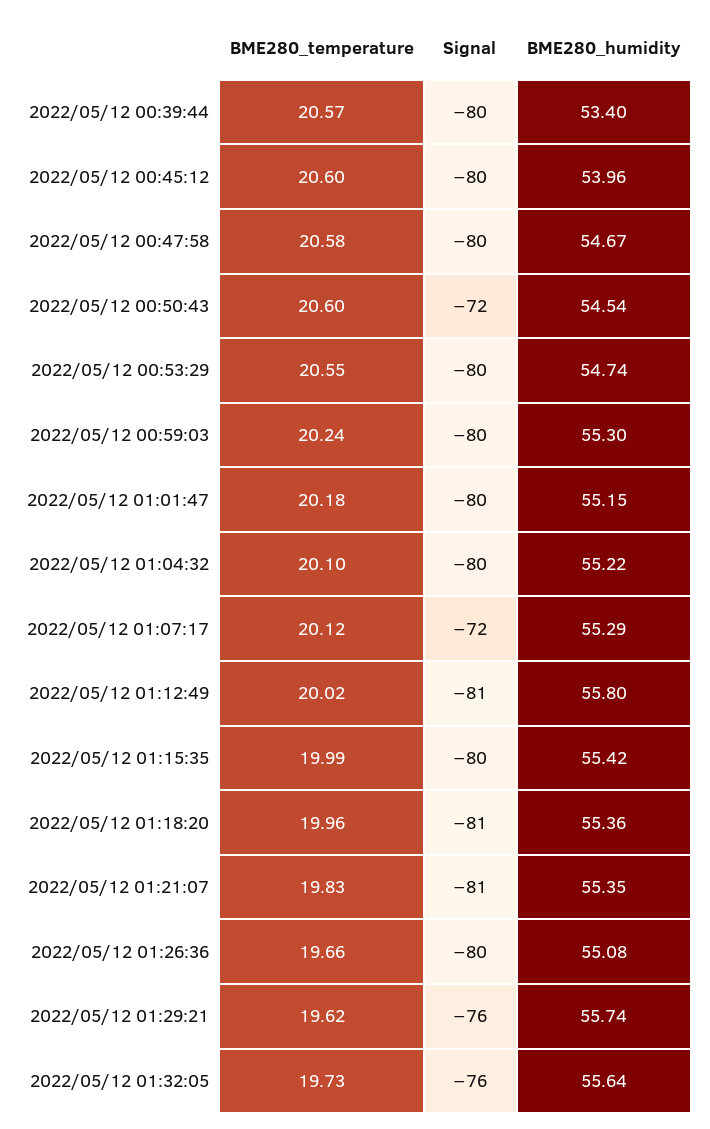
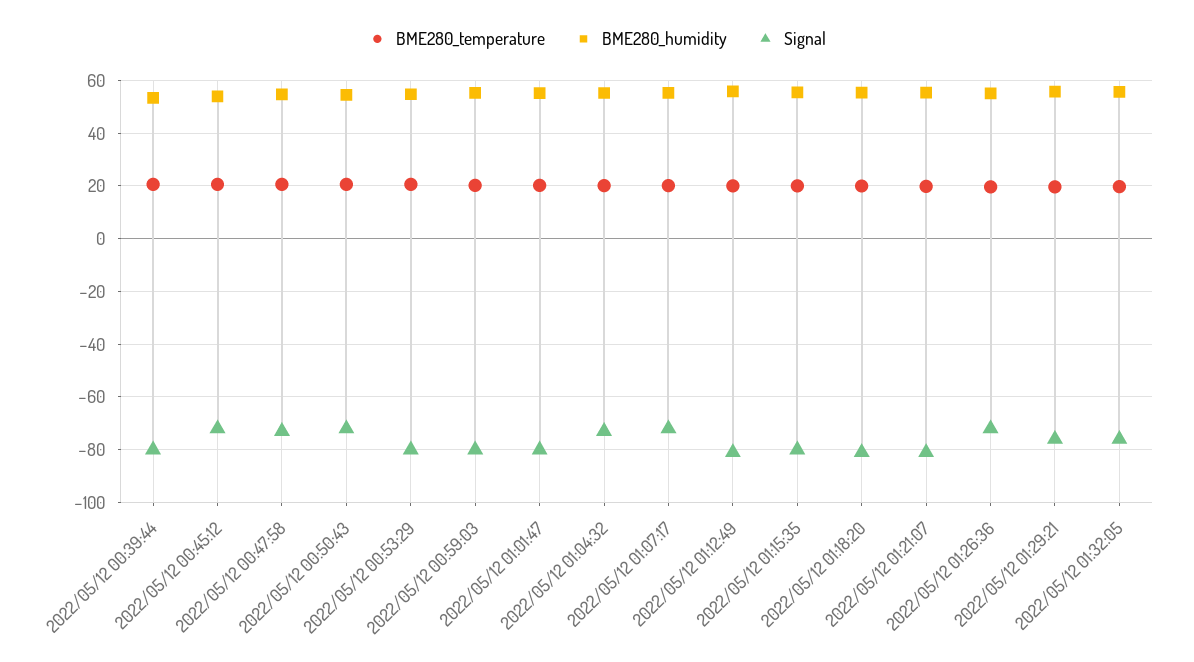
Signal, 2022/05/12 00:45:12: -80 -> -72.5
Signal, 2022/05/12 00:47:58: -80 -> -72.5
Signal, 2022/05/12 01:04:32: -80 -> -72.5
Signal, 2022/05/12 01:26:36: -80 -> -72.5

